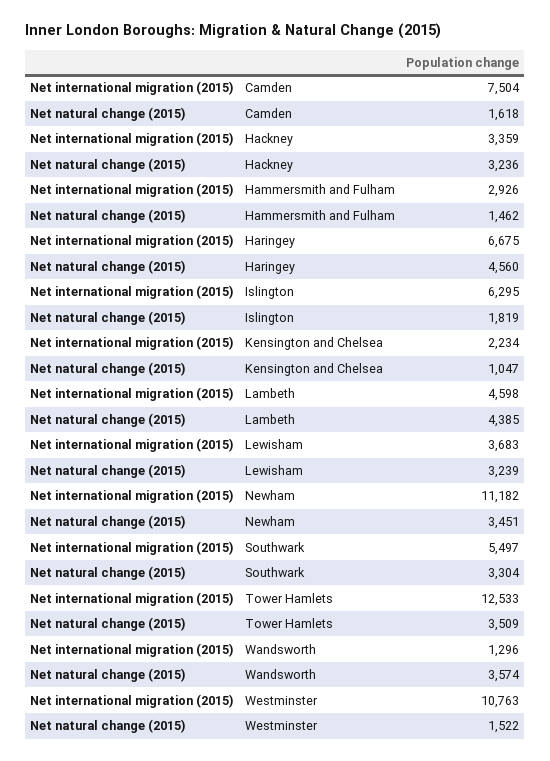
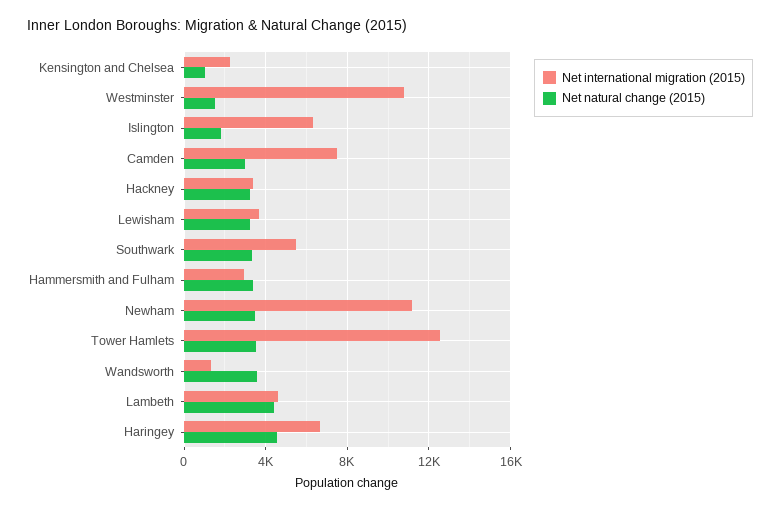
Net natural change (2015), Camden: 1618 -> 3000
Net natural change (2015), Hammersmith and Fulham: 1462 -> 3500

